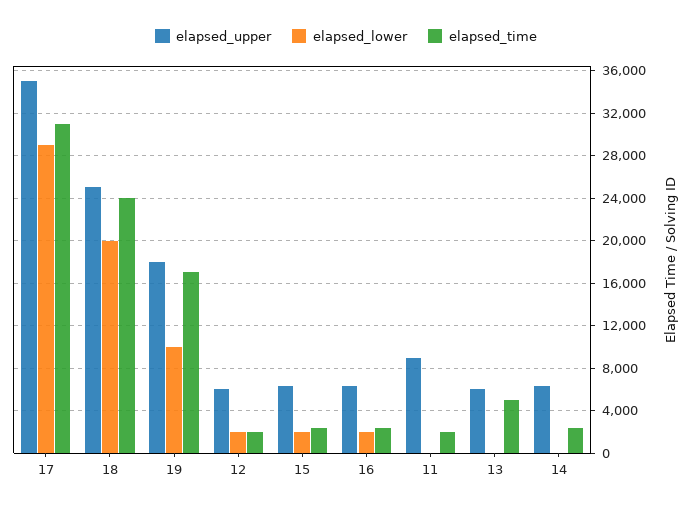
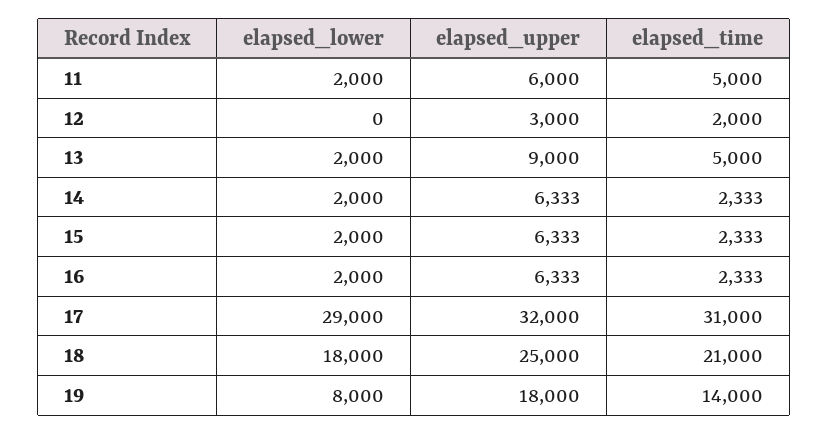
elapsed_upper, 17: 35000 -> 32000
elapsed_lower, 18: 20000 -> 18000
elapsed_time, 18: 24000 -> 21000
elapsed_lower, 19: 10000 -> 8000
elapsed_time, 19: 17000 -> 14000
elapsed_upper, 12: 6000 -> 3000
elapsed_lower, 12: 2000 -> 0
elapsed_upper, 11: 9000 -> 6000
elapsed_lower, 11: 0 -> 2000
elapsed_time, 11: 2000 -> 5000
elapsed_upper, 13: 6000 -> 9000
elapsed_lower, 13: 0 -> 2000
elapsed_lower, 14: 0 -> 2000

